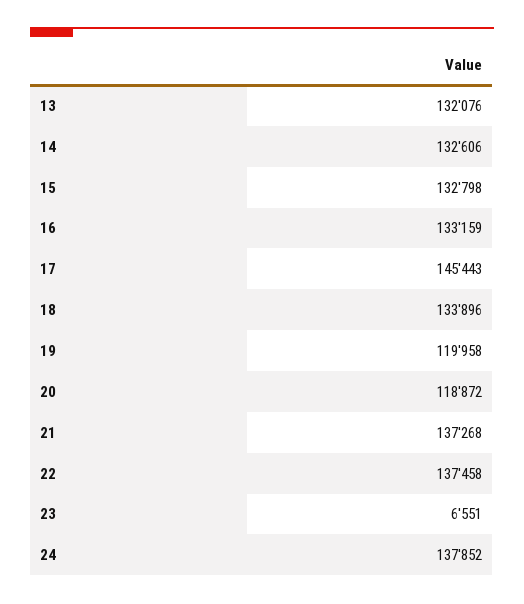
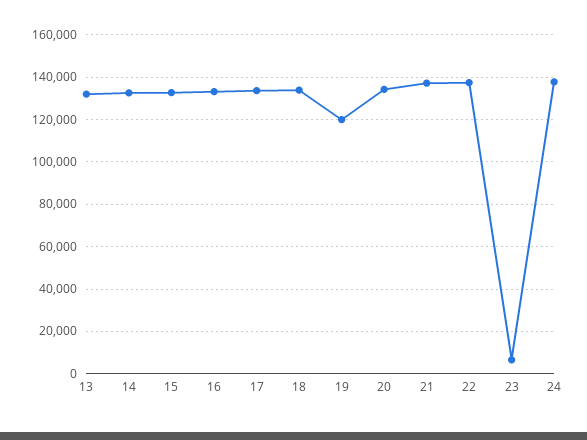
17: 145443 -> 135000
20: 118872 -> 135000

